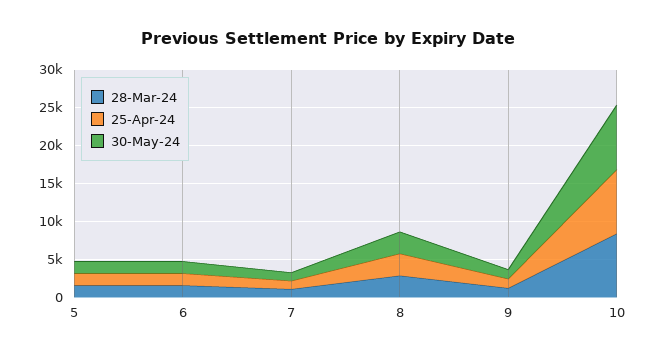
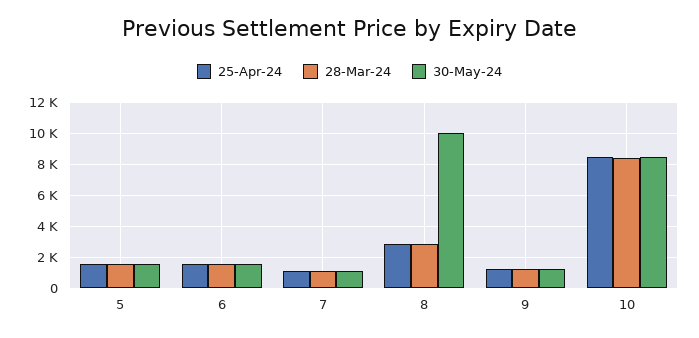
30-May-24, 8: 2500 -> 10000

